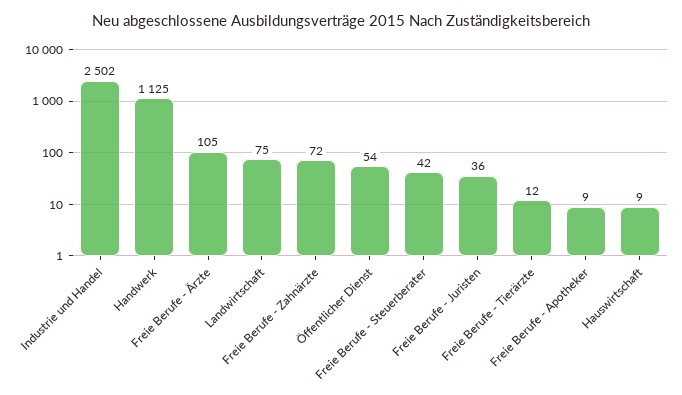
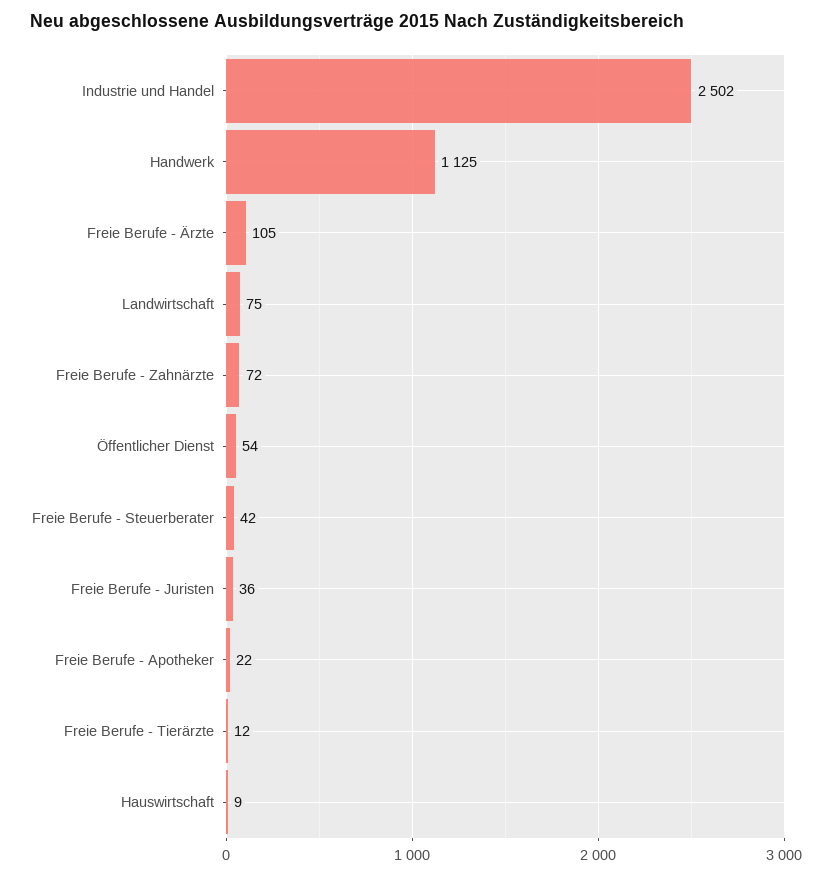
Freie Berufe - Apotheker: 9 -> 22

